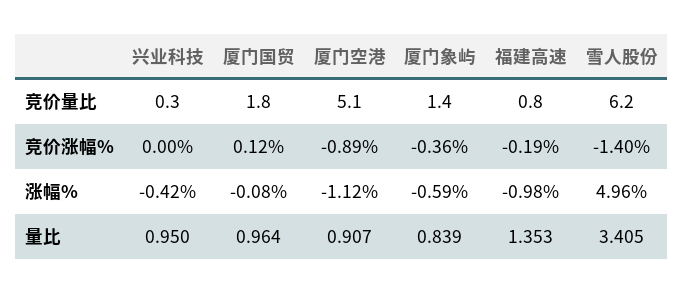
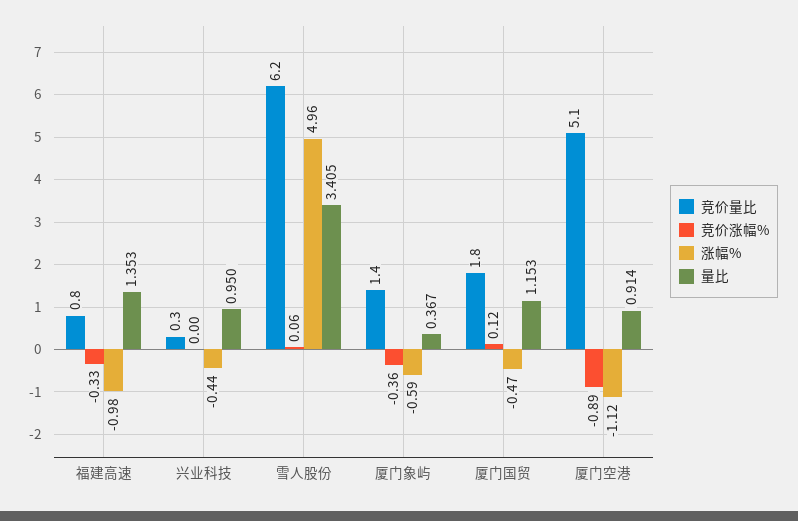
竞价涨幅%, 福建高速: -0.19 -> -0.33
竞价涨幅%, 雪人股份: -1.4 -> 0.06
涨幅%, 兴业科技: -0.42 -> -0.44
涨幅%, 厦门国贸: -0.08 -> -0.47
量比, 厦门国贸: 0.964 -> 1.153
量比, 厦门空港: 0.907 -> 0.914
量比, 厦门象屿: 0.839 -> 0.367

